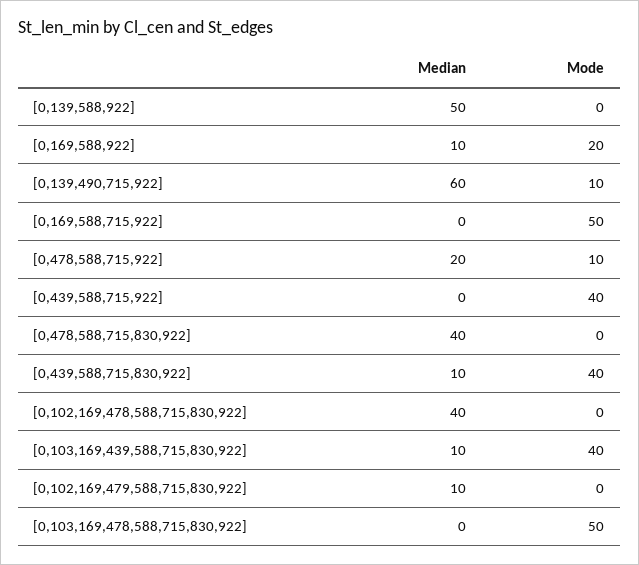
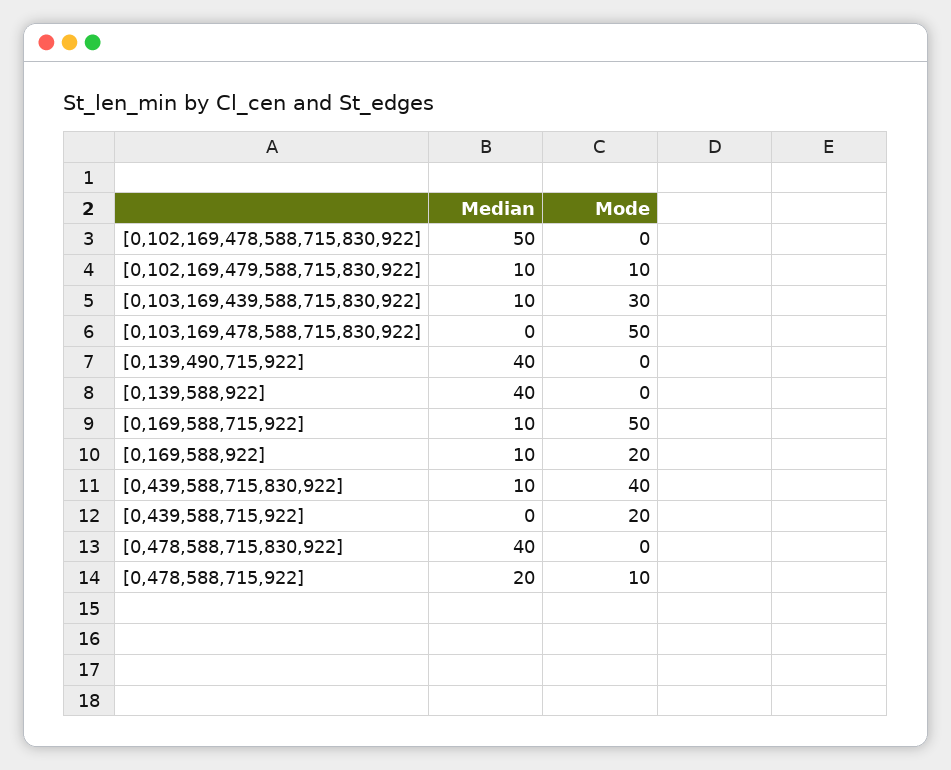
Median, [0,139,588,922]: 50 -> 40
Median, [0,139,490,715,922]: 60 -> 40
Mode, [0,139,490,715,922]: 10 -> 0
Median, [0,169,588,715,922]: 0 -> 10
Mode, [0,439,588,715,922]: 40 -> 20
Median, [0,102,169,478,588,715,830,922]: 40 -> 50
Mode, [0,103,169,439,588,715,830,922]: 40 -> 30
Mode, [0,102,169,479,588,715,830,922]: 0 -> 10

